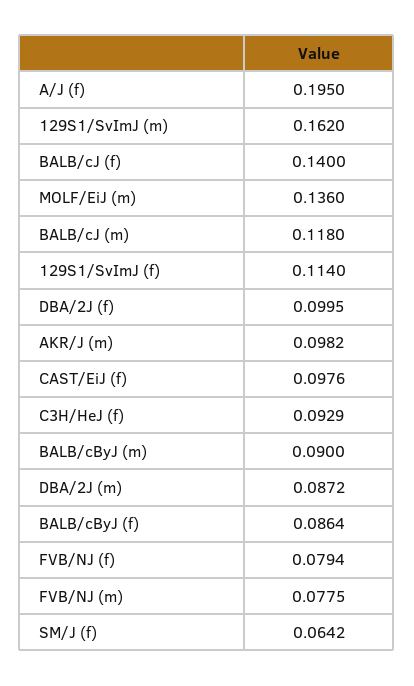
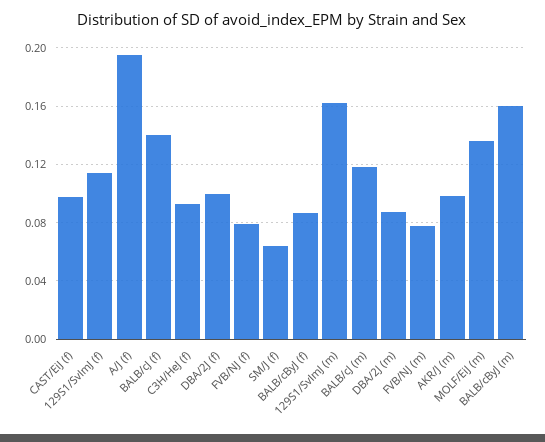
BALB/cByJ (m): 0.09 -> 0.16

